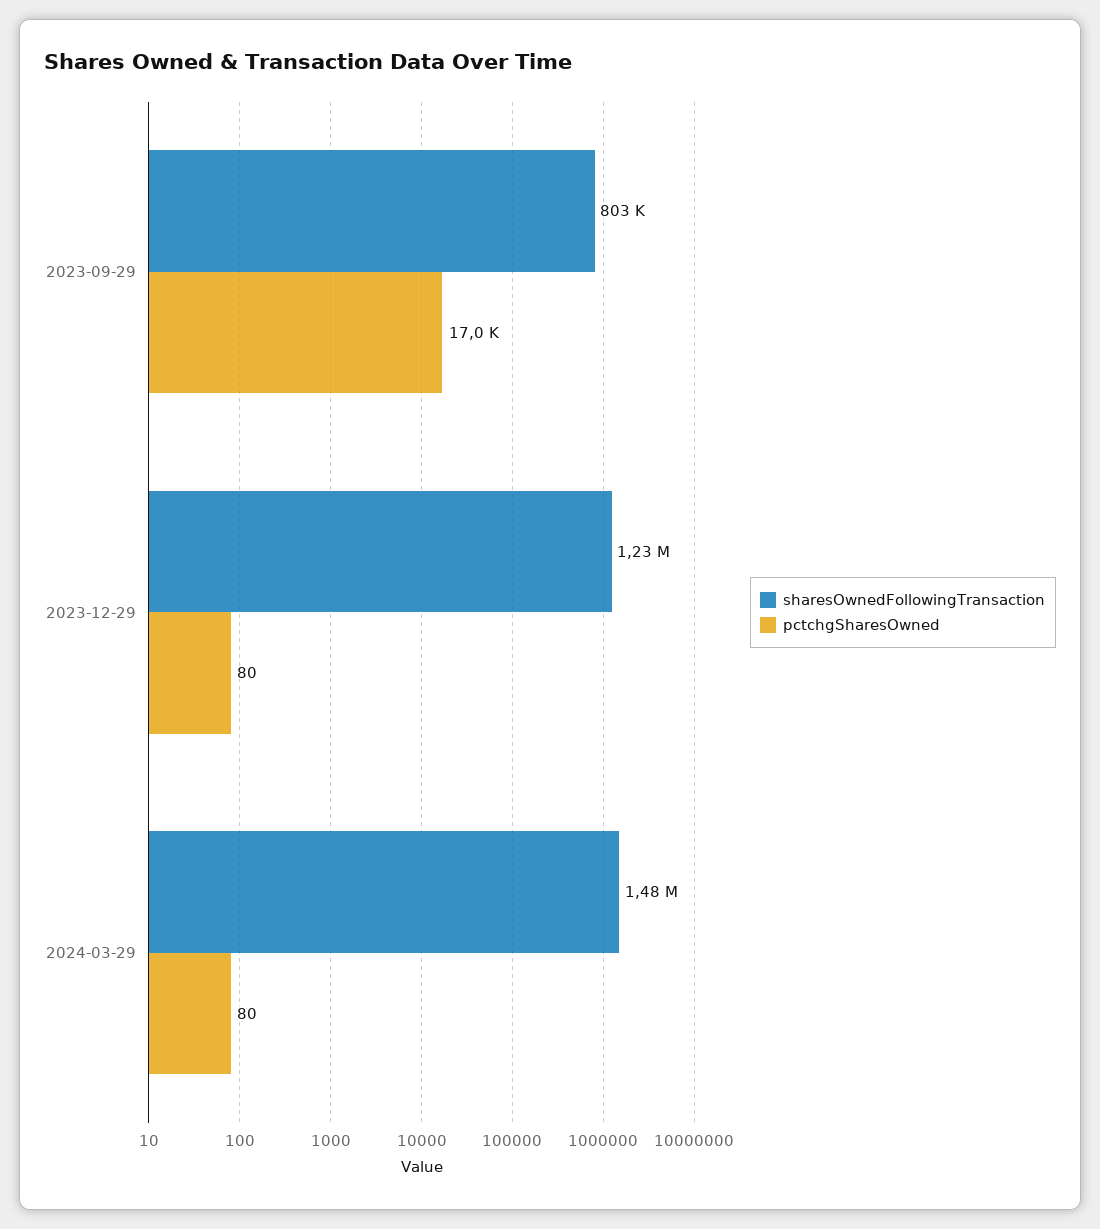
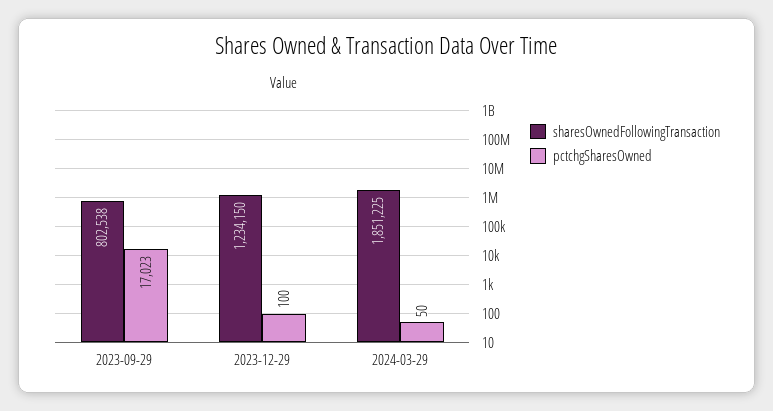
pctchgSharesOwned, 2023-12-29: 80 -> 100
sharesOwnedFollowingTransaction, 2024-03-29: 1480000 -> 1851225
pctchgSharesOwned, 2024-03-29: 80 -> 50

